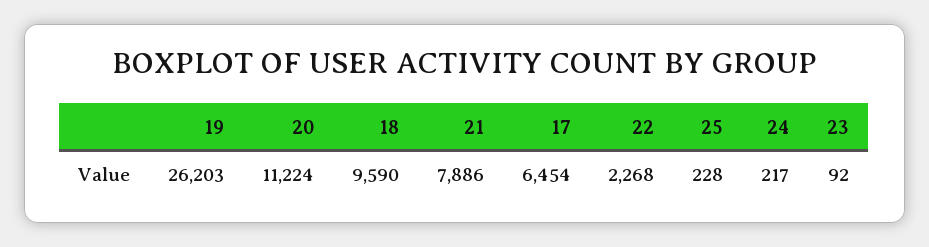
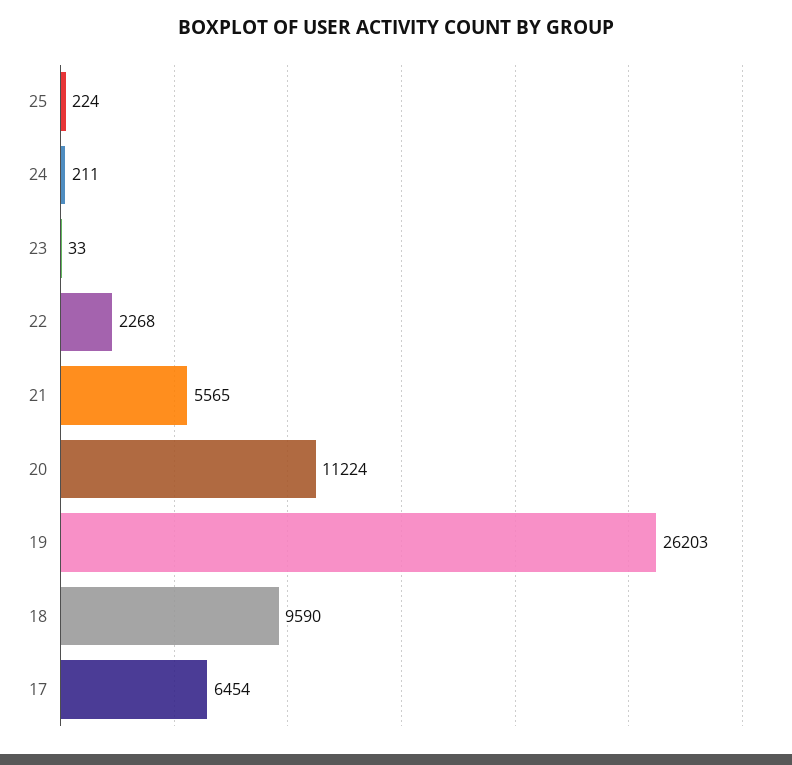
21: 7886 -> 5565
25: 228 -> 224
24: 217 -> 211
23: 92 -> 33

